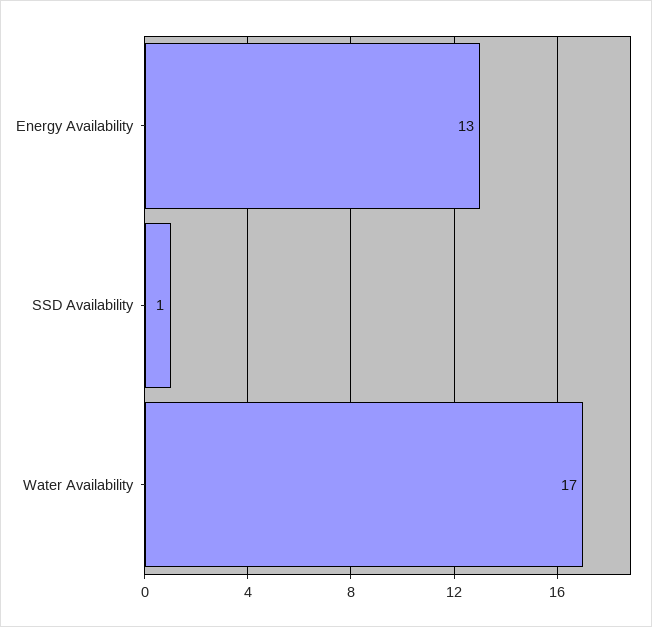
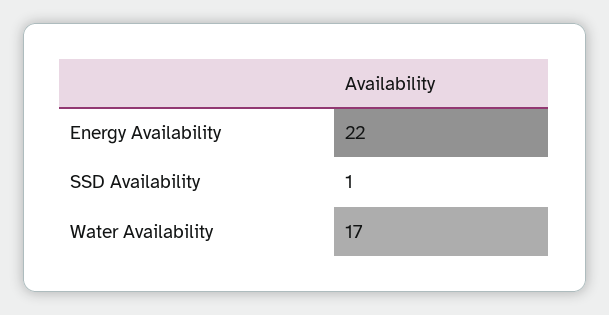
Energy Availability: 13 -> 22

